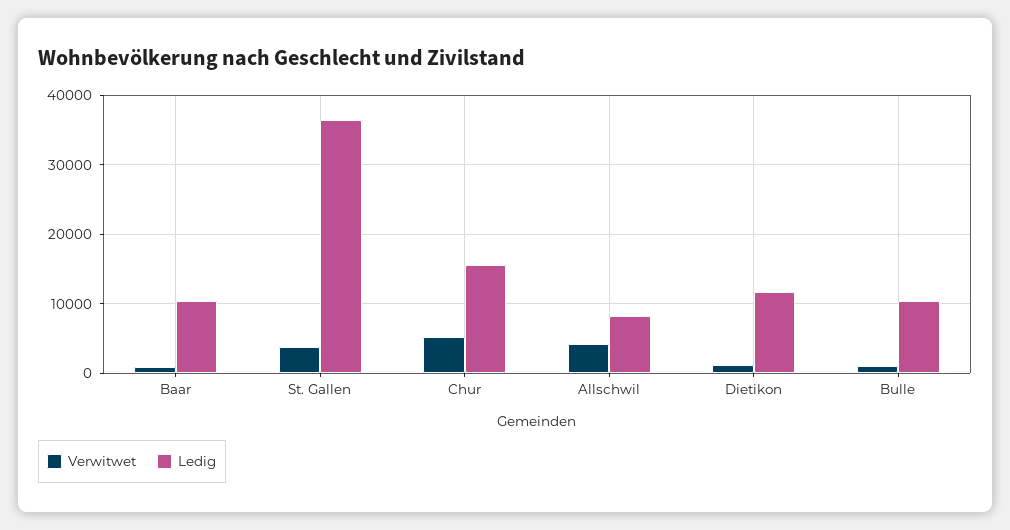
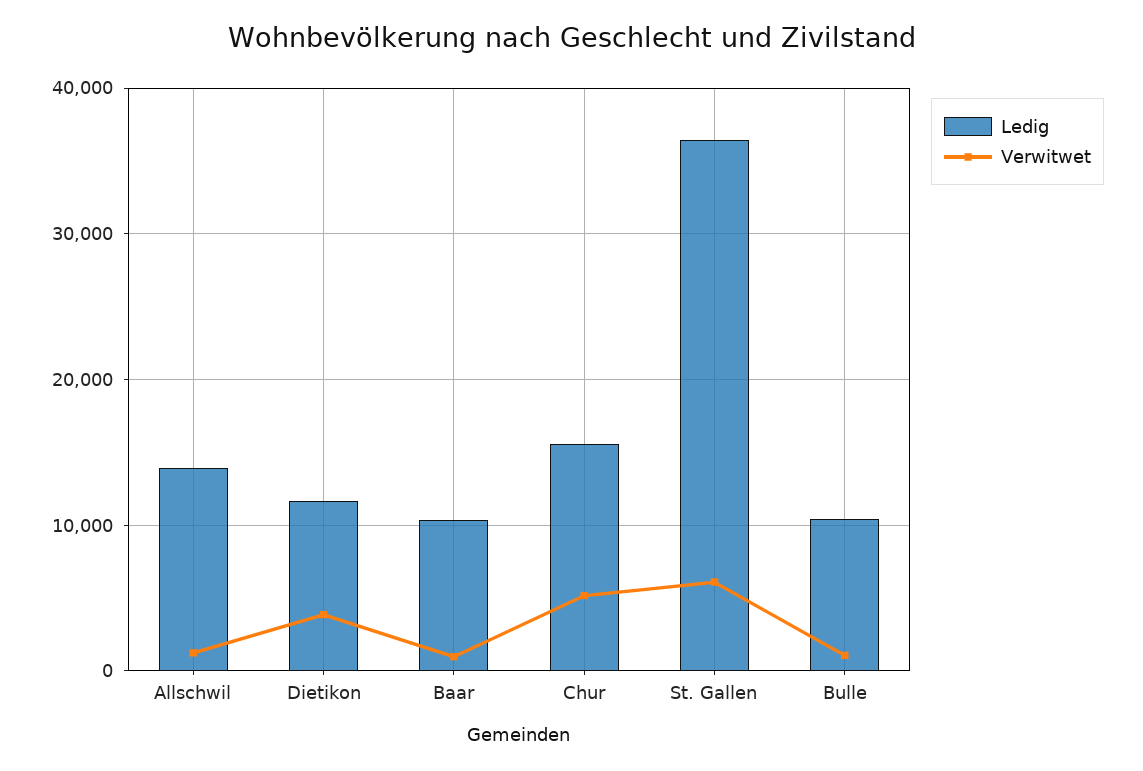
Verwitwet, St. Gallen: 4000 -> 6000
Verwitwet, Allschwil: 4000 -> 1000
Ledig, Allschwil: 8000 -> 14000
Verwitwet, Dietikon: 1000 -> 4000

